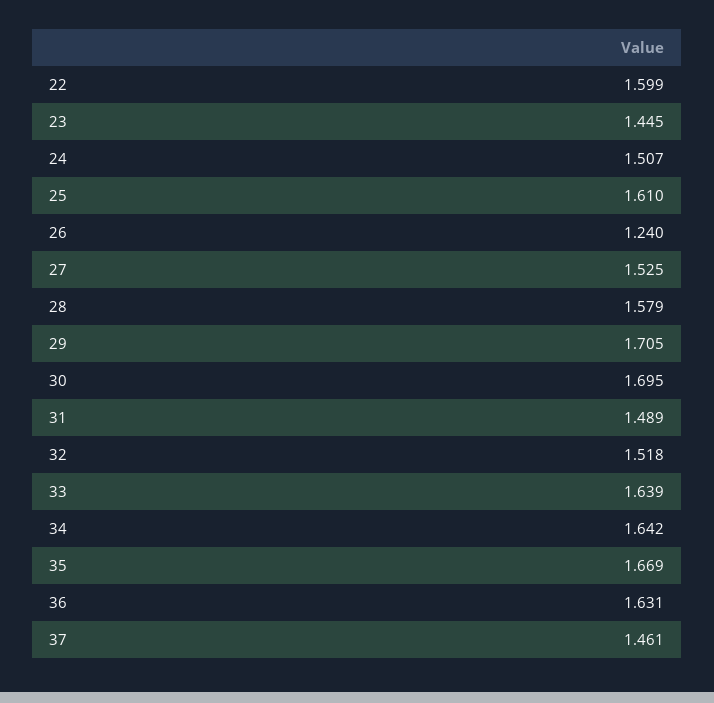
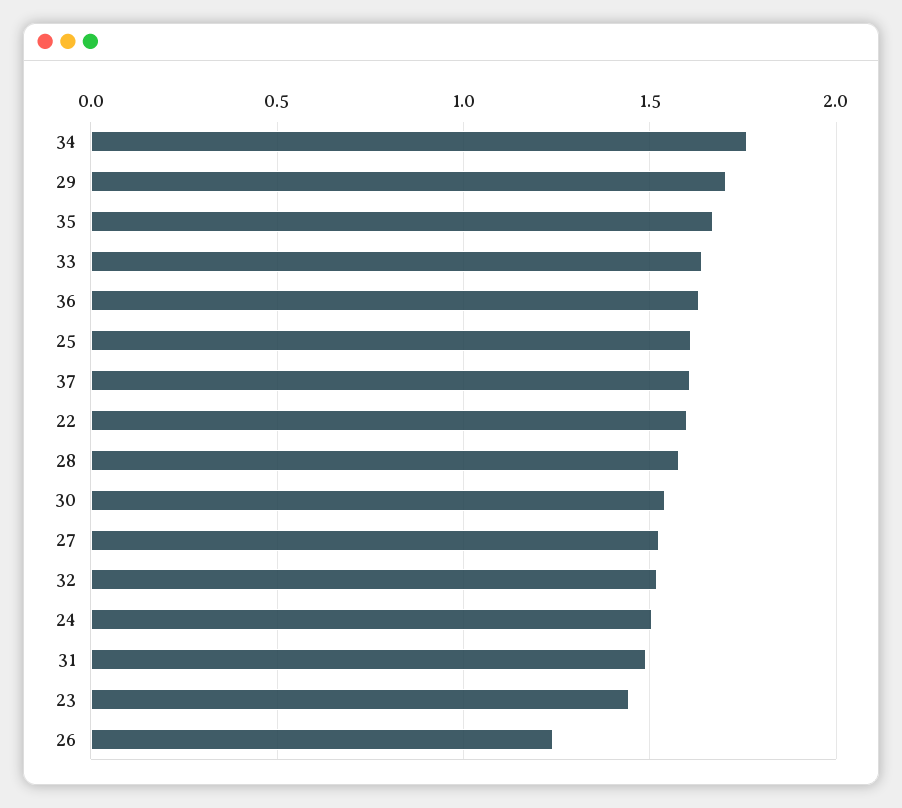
30: 1.695 -> 1.55
34: 1.642 -> 1.75
37: 1.461 -> 1.6

